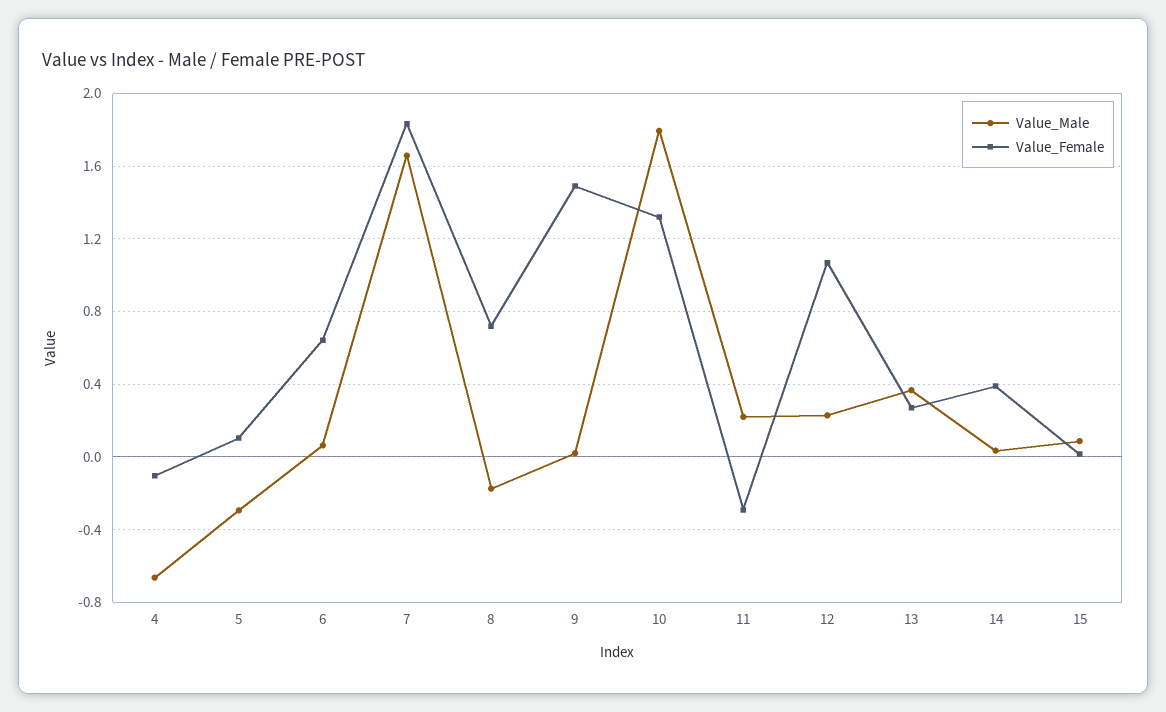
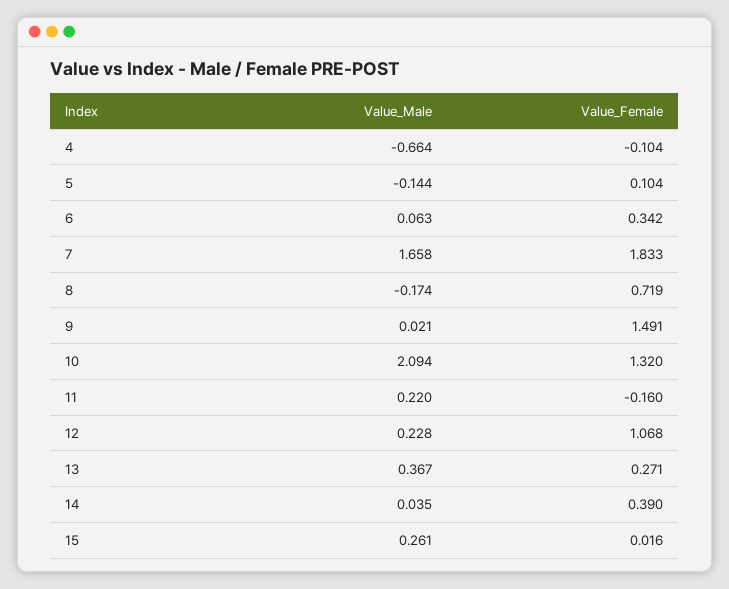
Value_Male, 5: -0.3 -> -0.144
Value_Female, 6: 0.65 -> 0.342
Value_Male, 10: 1.8 -> 2.094
Value_Female, 11: -0.3 -> -0.16
Value_Male, 15: 0.1 -> 0.261

